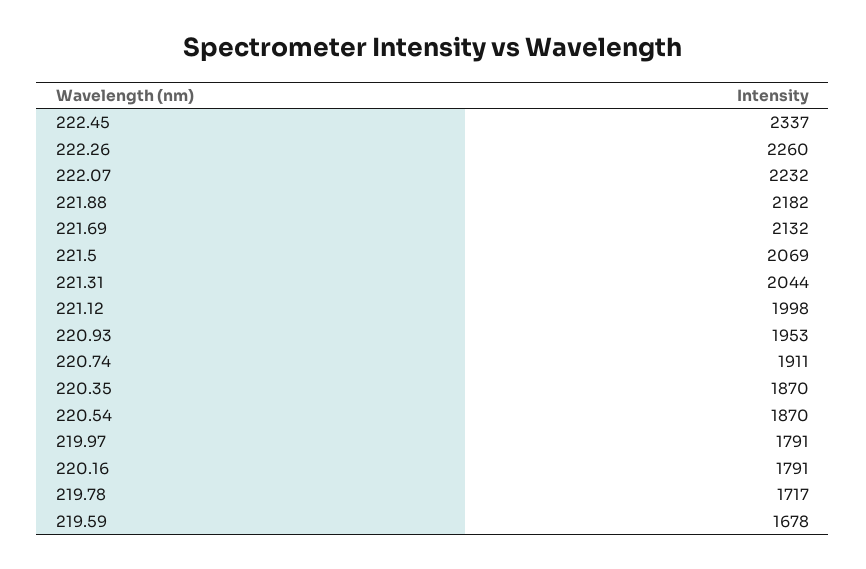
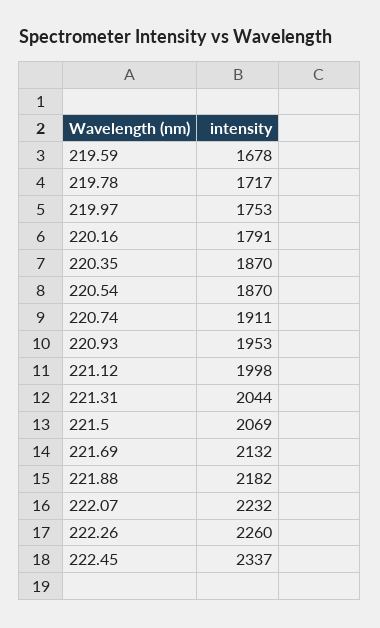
219.97: 1791 -> 1753

